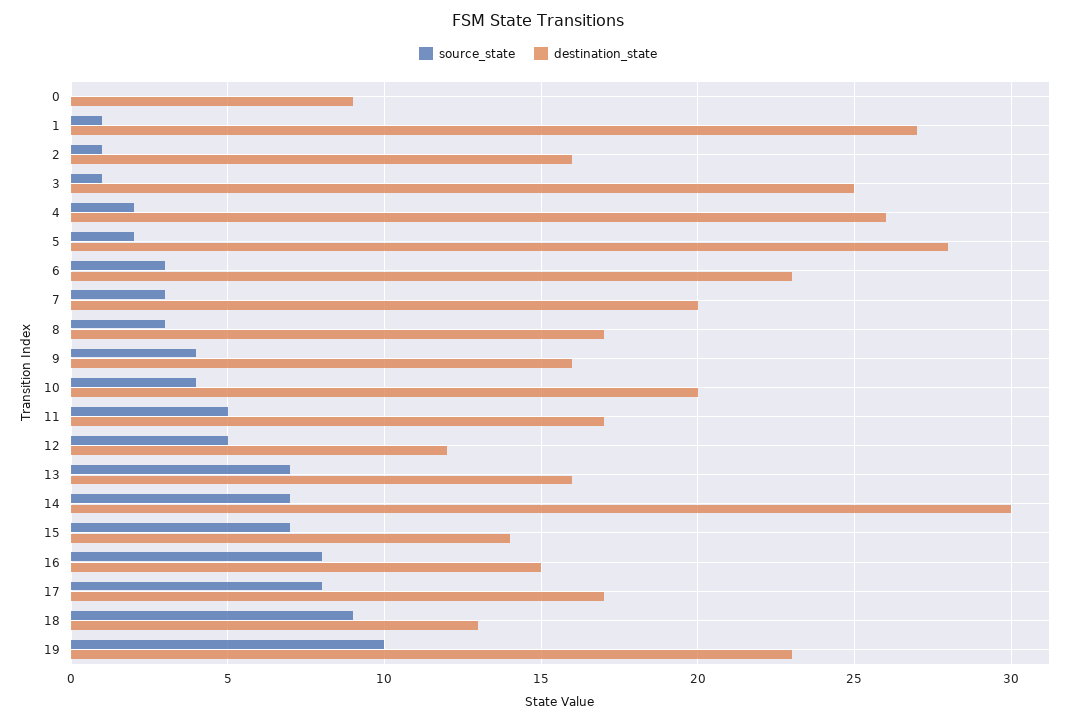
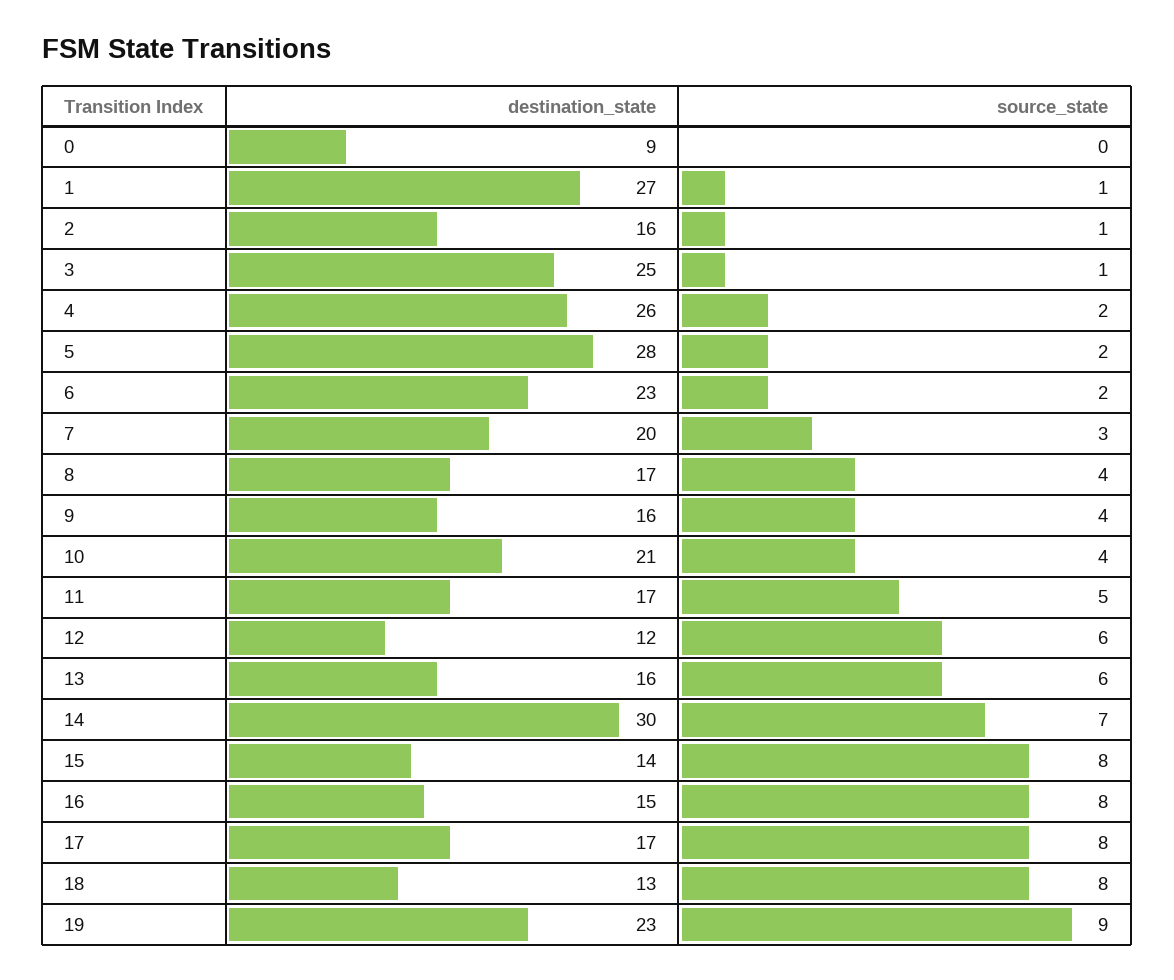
source_state, 6: 3 -> 2
source_state, 8: 3 -> 4
destination_state, 10: 20 -> 21
source_state, 12: 5 -> 6
source_state, 13: 7 -> 6
source_state, 15: 7 -> 8
source_state, 18: 9 -> 8
source_state, 19: 10 -> 9

